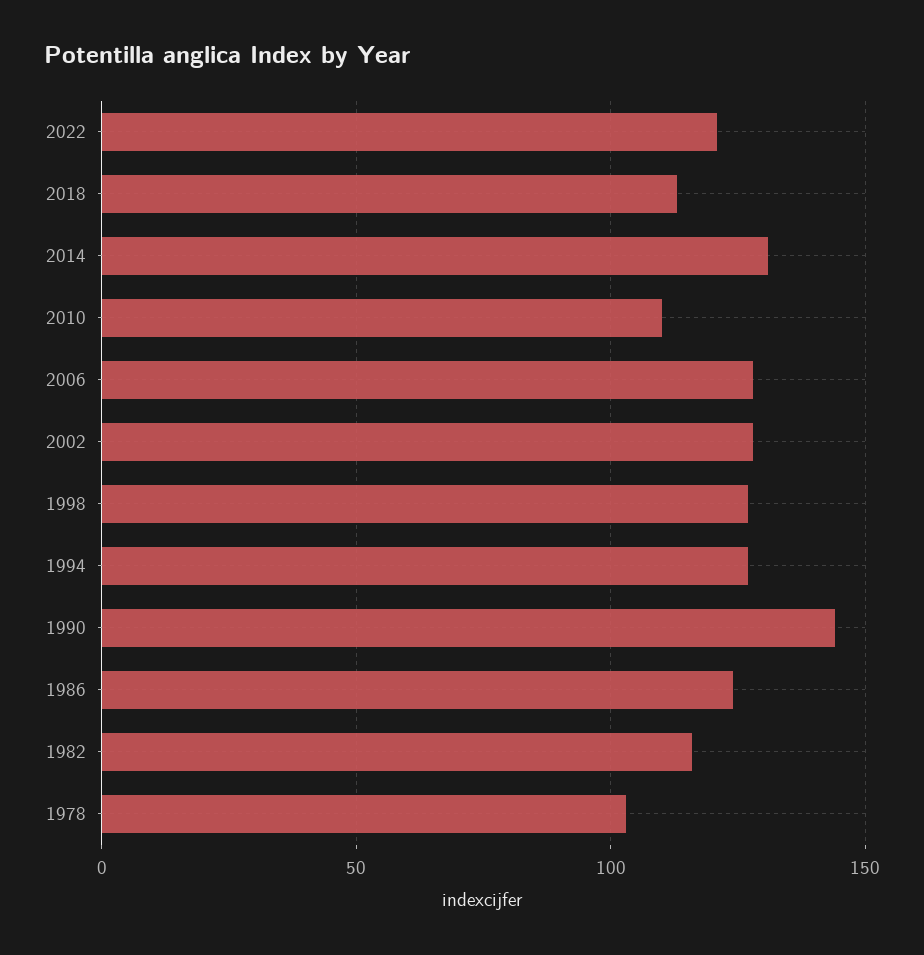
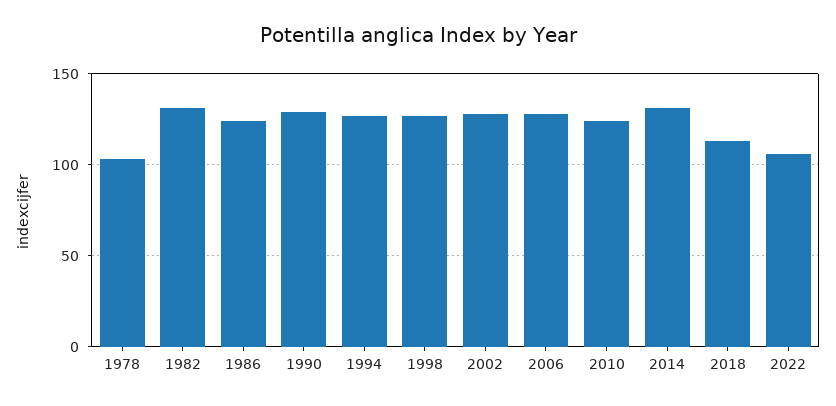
2022: 120 -> 105
2010: 110 -> 125
1990: 145 -> 130
1982: 115 -> 130

